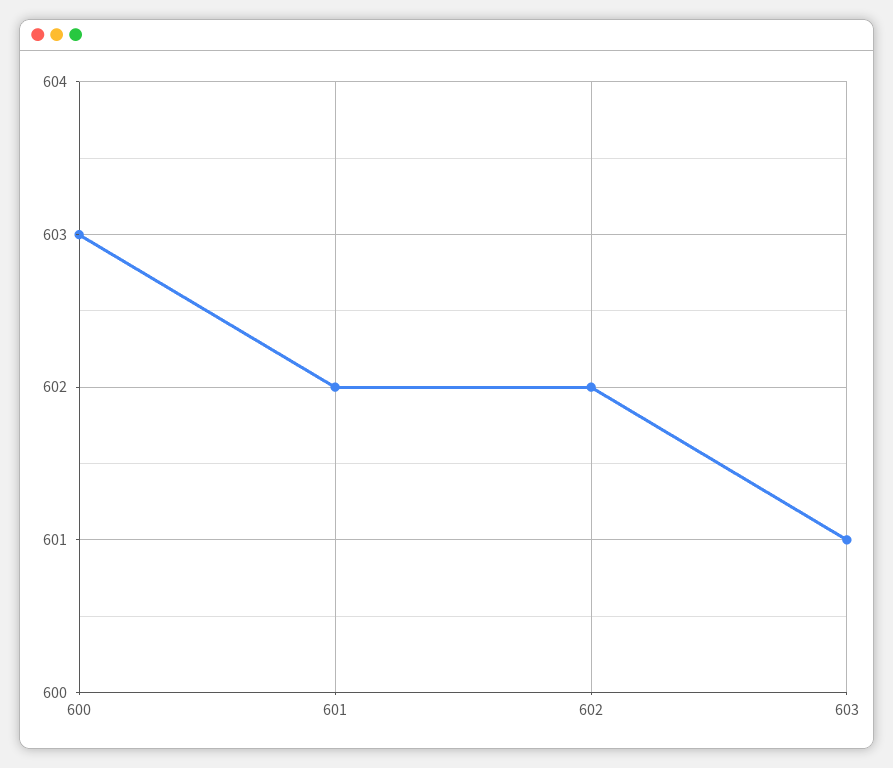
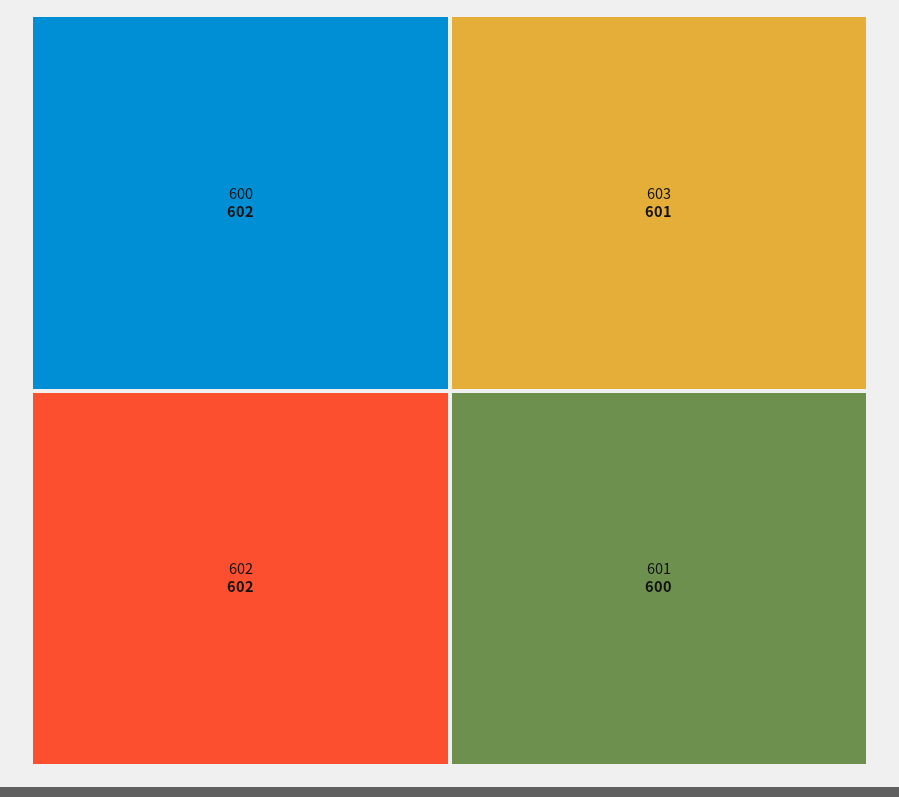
600: 603 -> 602
601: 602 -> 600

